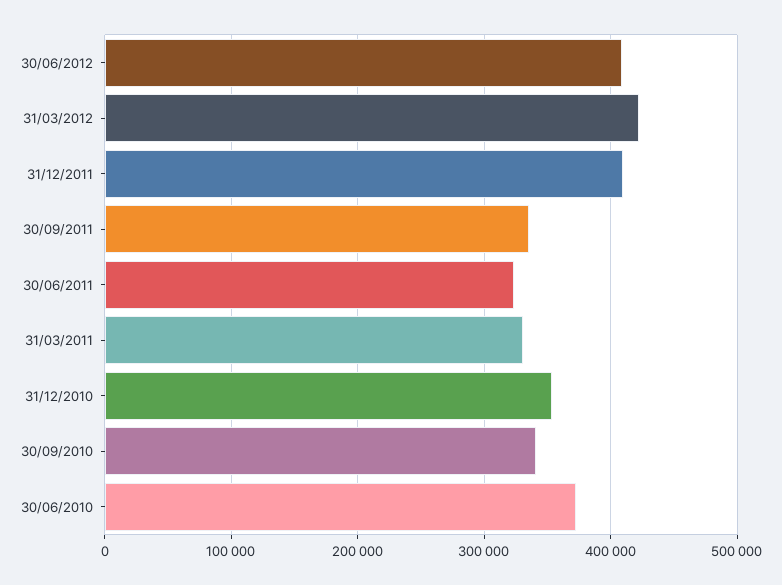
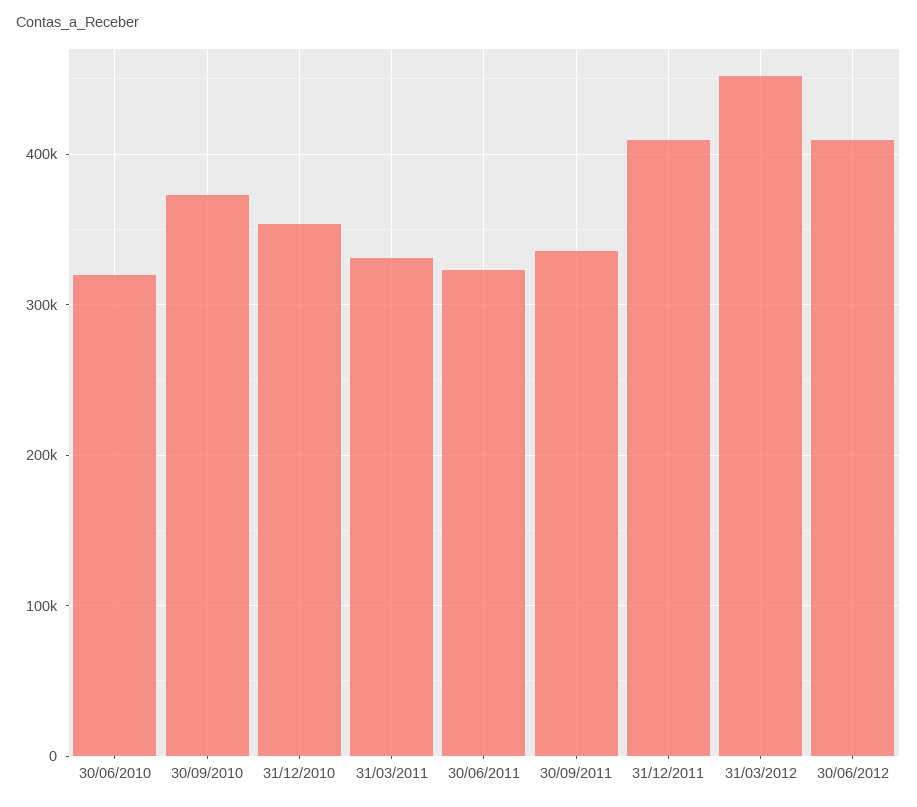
31/03/2012: 420000 -> 450000
30/09/2010: 340000 -> 370000
30/06/2010: 370000 -> 320000

